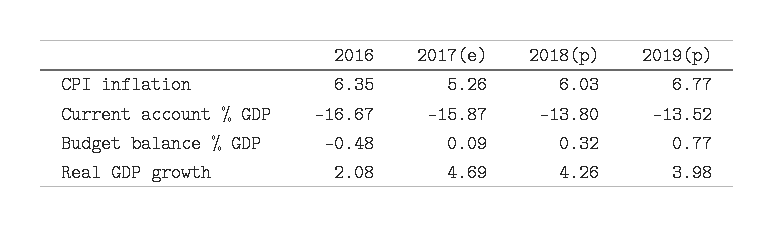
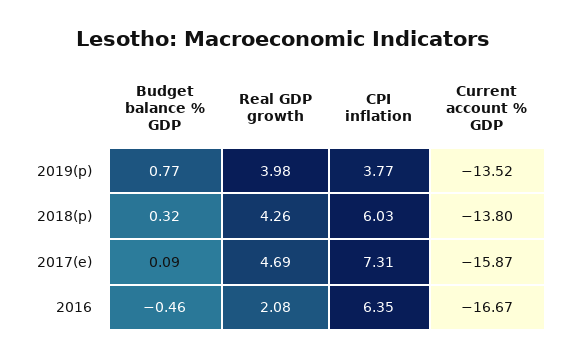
2017(e), CPI inflation: 5.26 -> 7.31
2019(p), CPI inflation: 6.77 -> 3.77
2016, Budget balance % GDP: -0.48 -> -0.46

